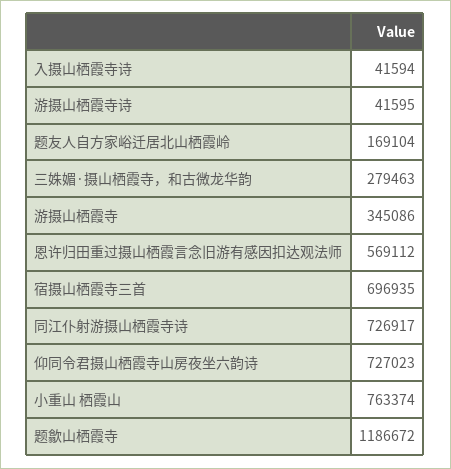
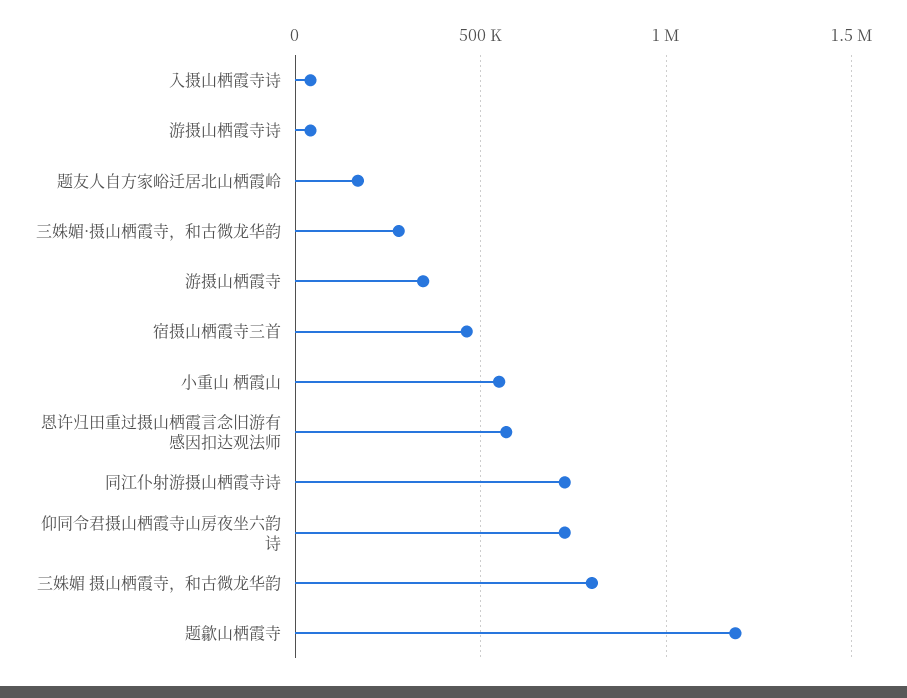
宿摄山栖霞寺三首: 696935 -> 450000
小重山 栖霞山: 763374 -> 550000
三姝媚 摄山栖霞寺，和古微龙华韵: none -> 800000

